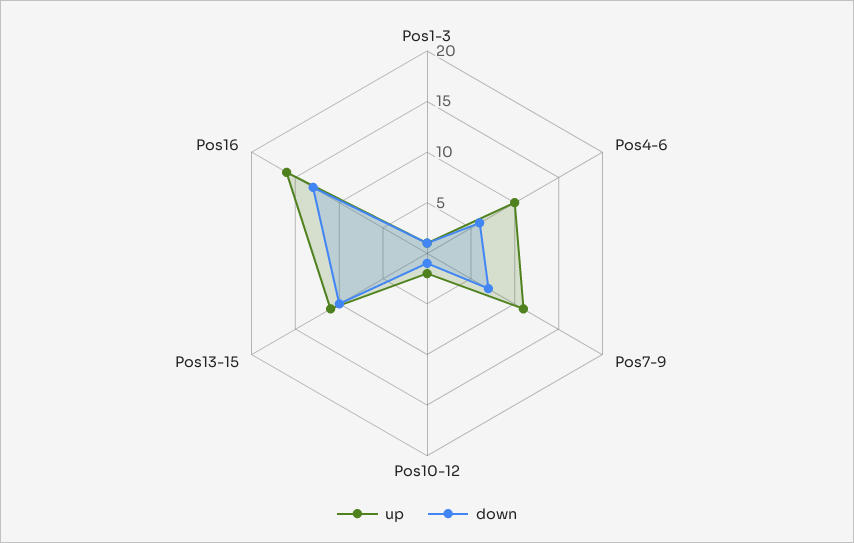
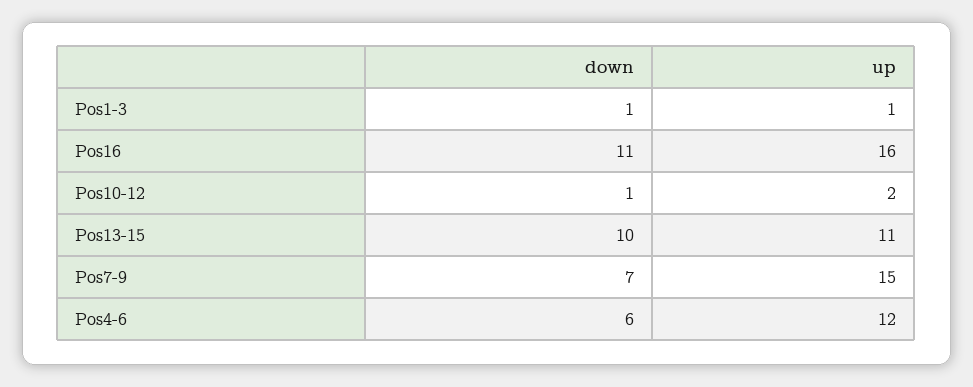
up, Pos4-6: 10 -> 12
up, Pos7-9: 11 -> 15
down, Pos16: 13 -> 11

